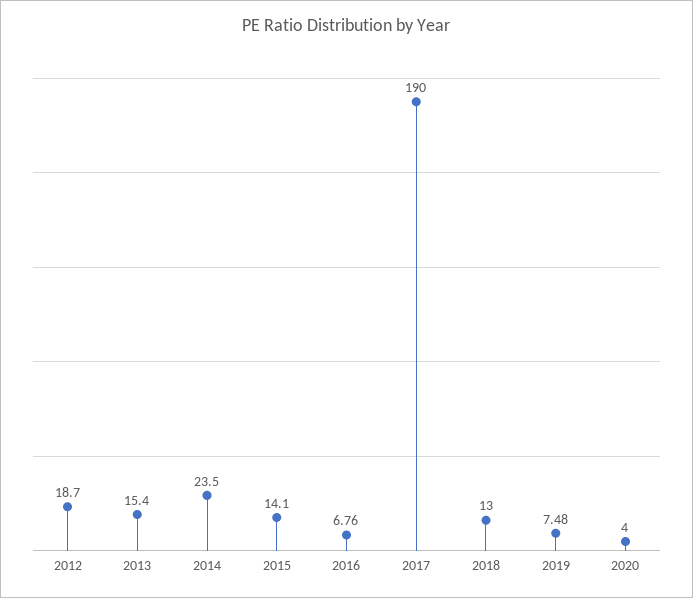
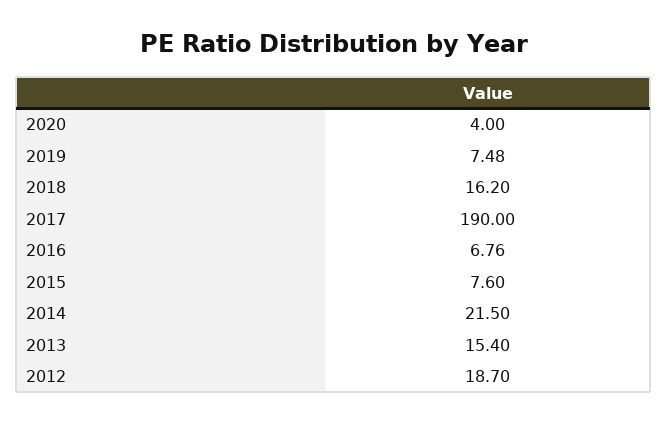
2014: 23.5 -> 21.5
2015: 14.1 -> 7.6
2018: 13 -> 16.2

